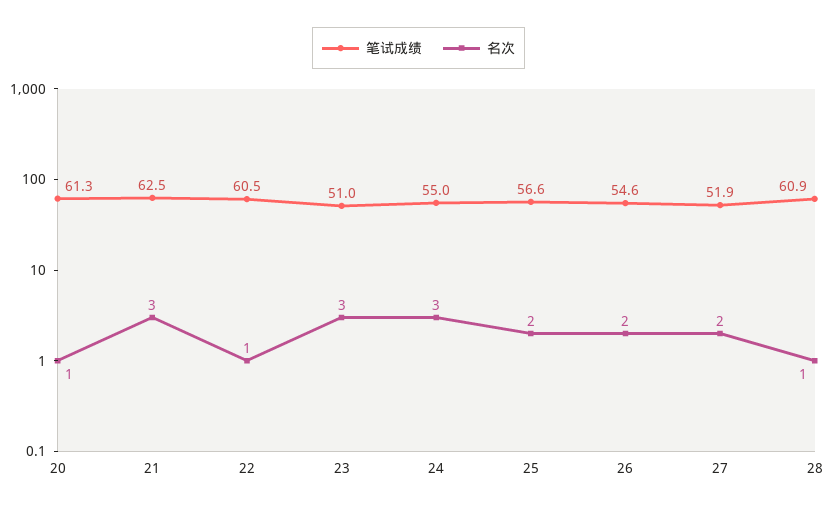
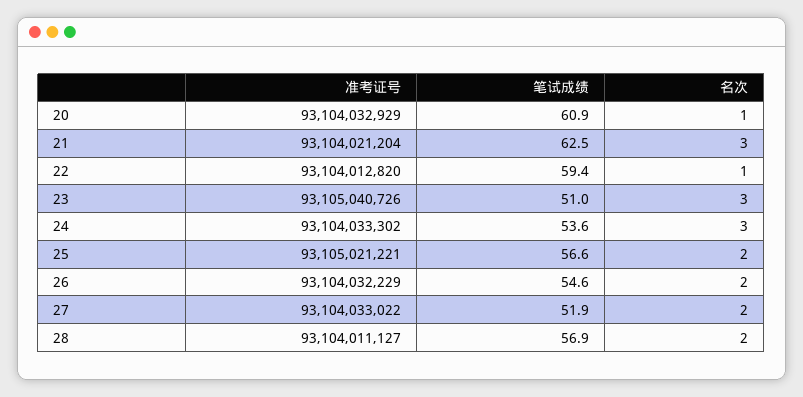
笔试成绩, 20: 61.3 -> 60.9
笔试成绩, 22: 60.5 -> 59.4
笔试成绩, 24: 55 -> 53.6
笔试成绩, 28: 60.9 -> 56.9
名次, 28: 1 -> 2
准考证号, 20: none -> 93104032929
准考证号, 21: none -> 93104021204
准考证号, 22: none -> 93104012820
准考证号, 23: none -> 93105040726
准考证号, 24: none -> 93104033302
准考证号, 25: none -> 93105021221
准考证号, 26: none -> 93104032229
准考证号, 27: none -> 93104033022
准考证号, 28: none -> 93104011127

